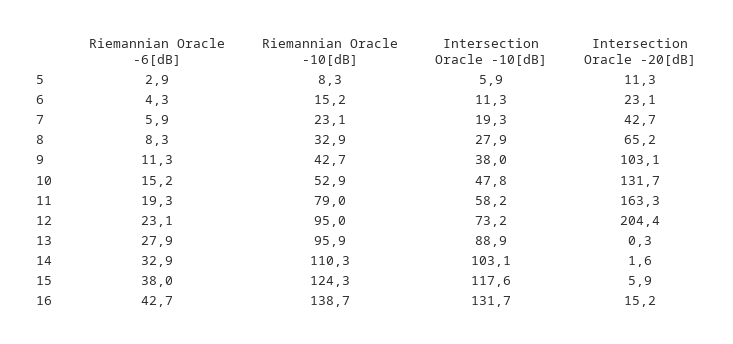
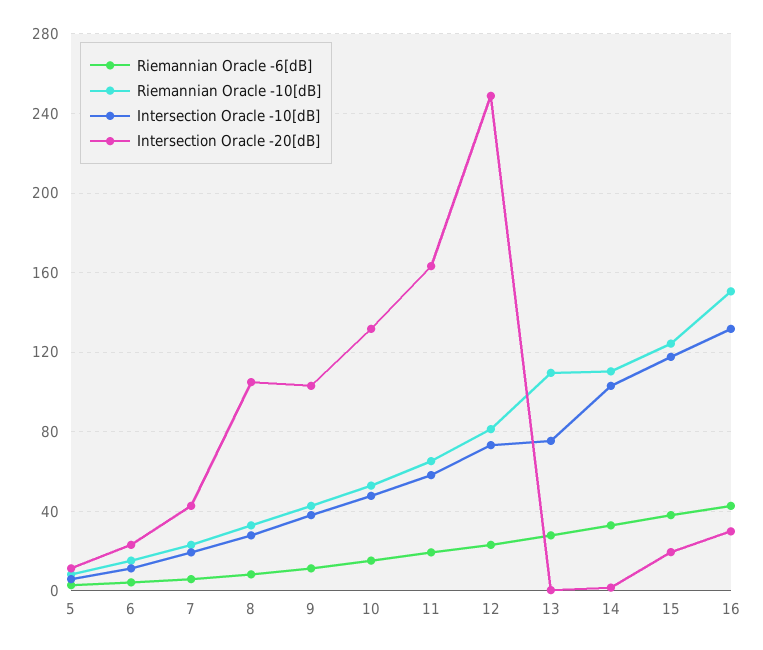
Intersection Oracle -20[dB], 8: 65.2 -> 105
Riemannian Oracle -10[dB], 11: 79 -> 65
Riemannian Oracle -10[dB], 12: 95 -> 80
Intersection Oracle -20[dB], 12: 204.4 -> 250
Riemannian Oracle -10[dB], 13: 95.9 -> 110
Intersection Oracle -10[dB], 13: 88.9 -> 75
Intersection Oracle -20[dB], 15: 5.9 -> 20
Riemannian Oracle -10[dB], 16: 138.7 -> 150
Intersection Oracle -20[dB], 16: 15.2 -> 30

